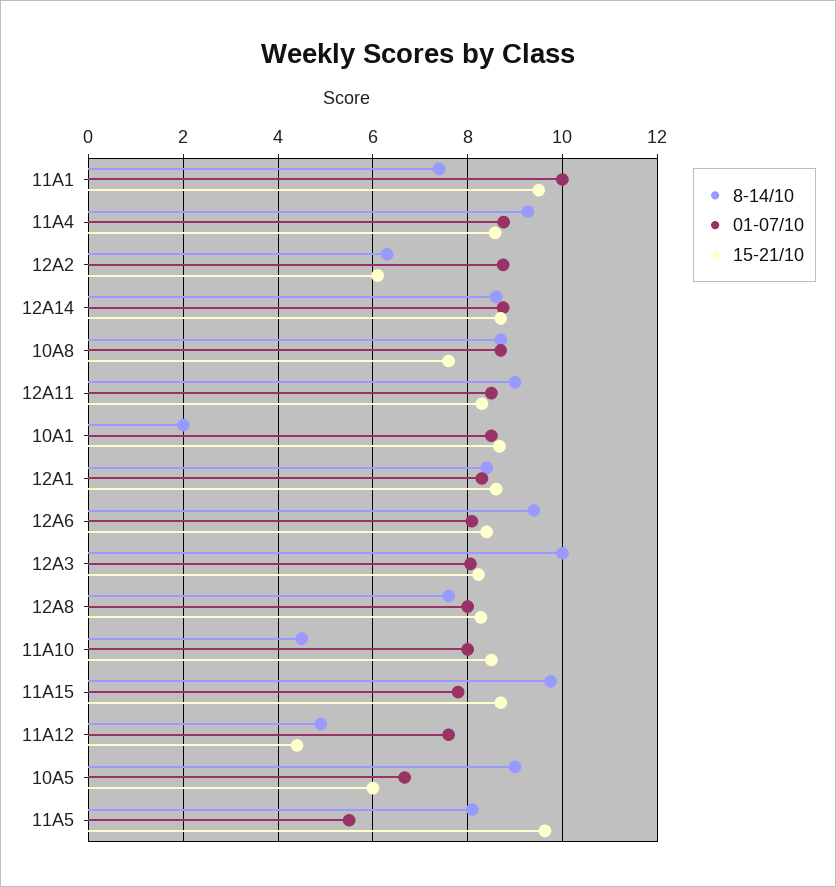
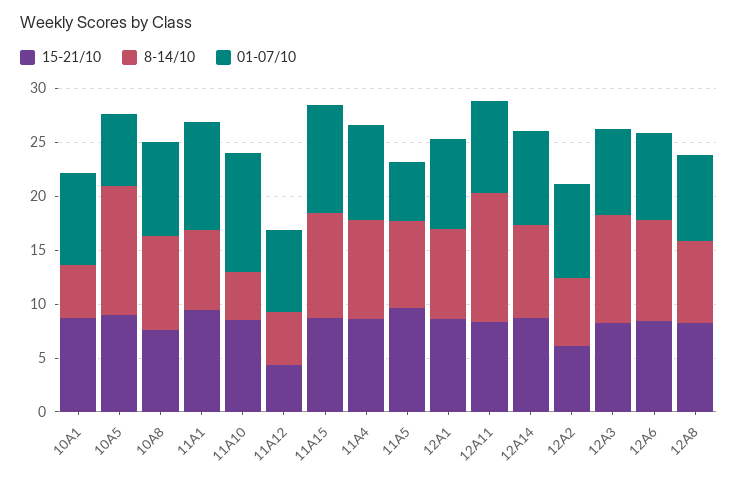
8-14/10, 12A11: 9 -> 12
8-14/10, 10A1: 2 -> 5
01-07/10, 11A10: 8 -> 11
01-07/10, 11A15: 7.8 -> 10
8-14/10, 10A5: 9 -> 12
15-21/10, 10A5: 6 -> 9

